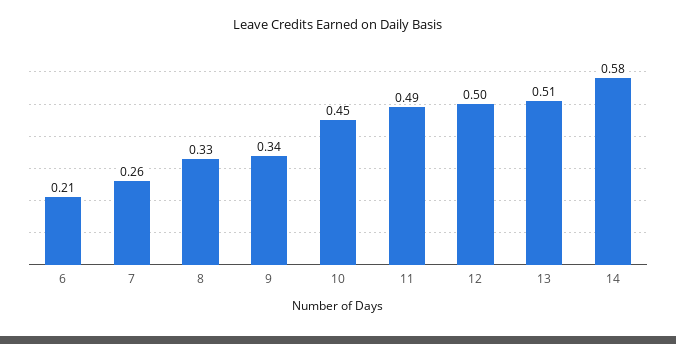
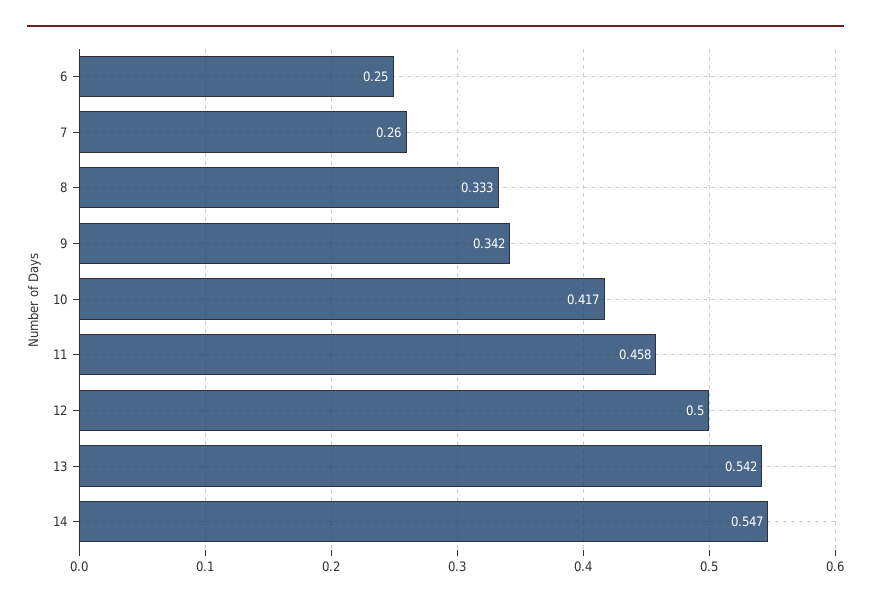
6: 0.21 -> 0.25
10: 0.45 -> 0.417
11: 0.49 -> 0.458
13: 0.51 -> 0.542
14: 0.58 -> 0.547

